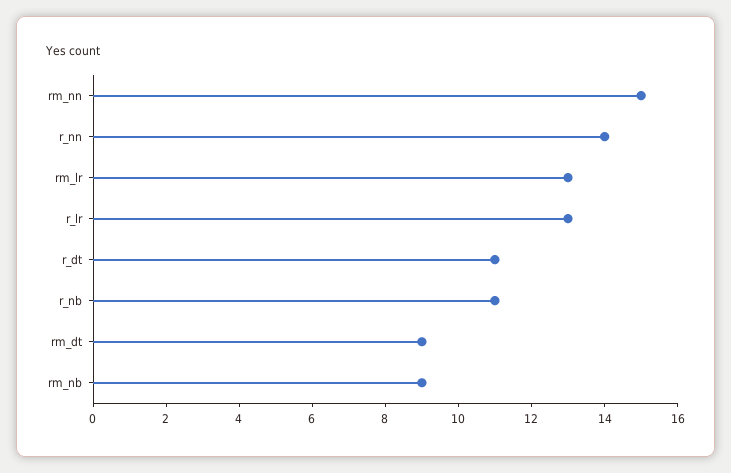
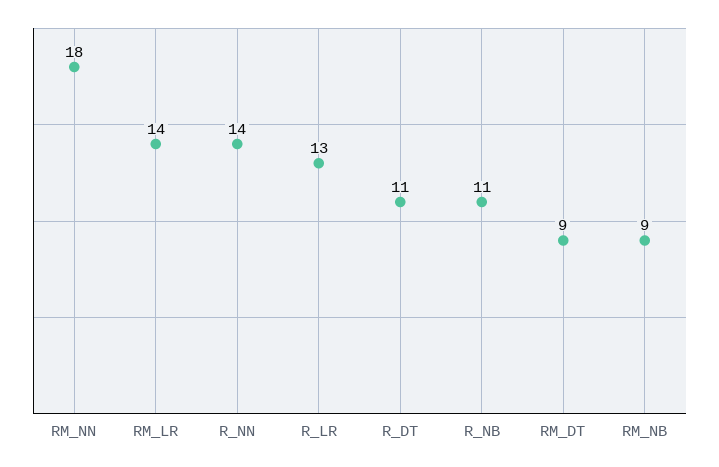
rm_nn: 15 -> 18
rm_lr: 13 -> 14

